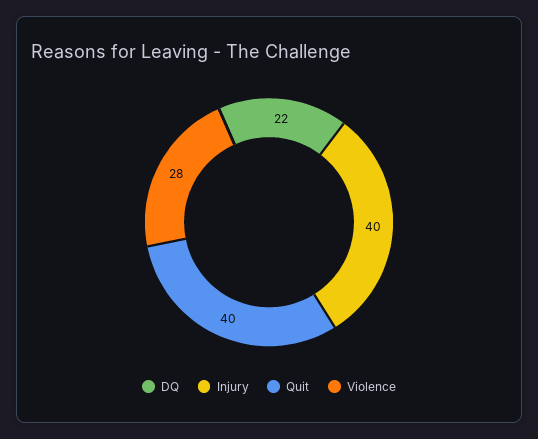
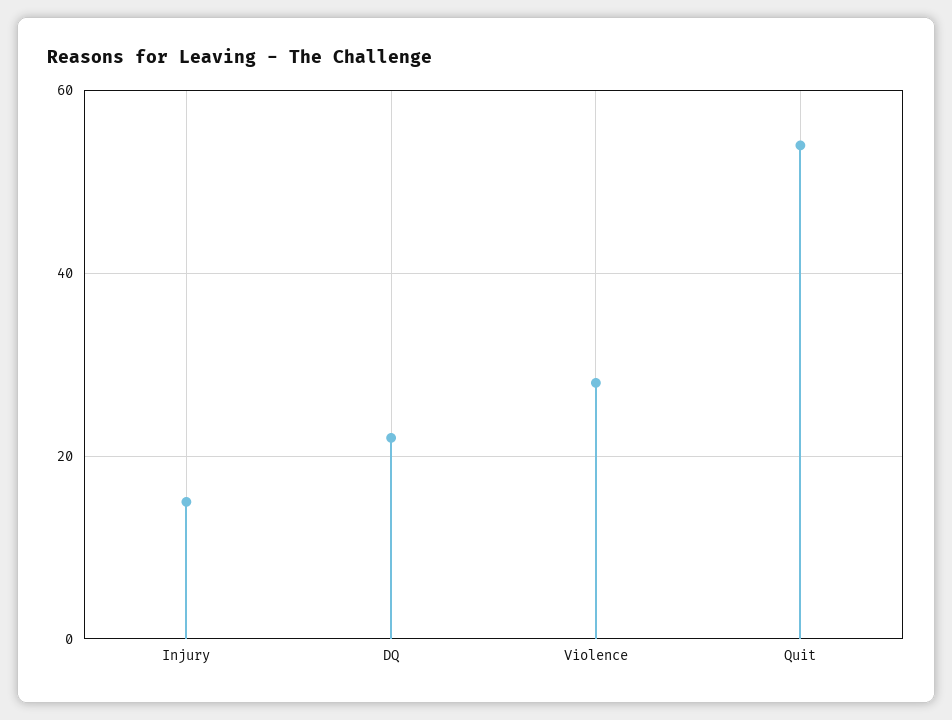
Injury: 40 -> 15
Quit: 40 -> 55

